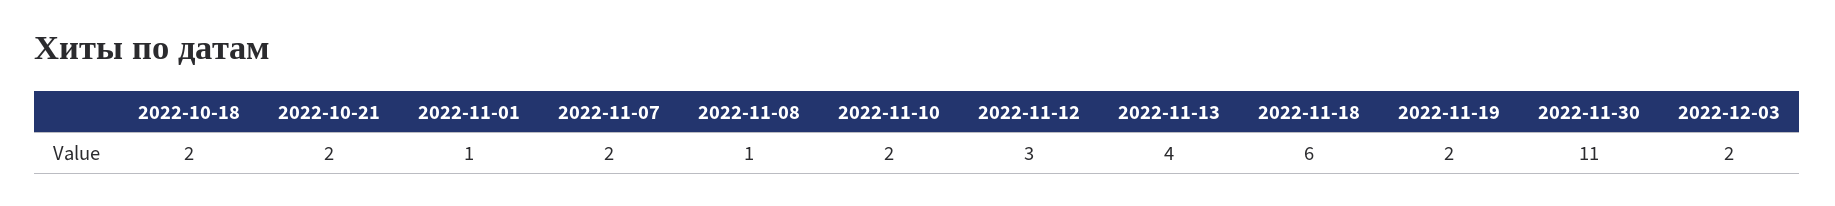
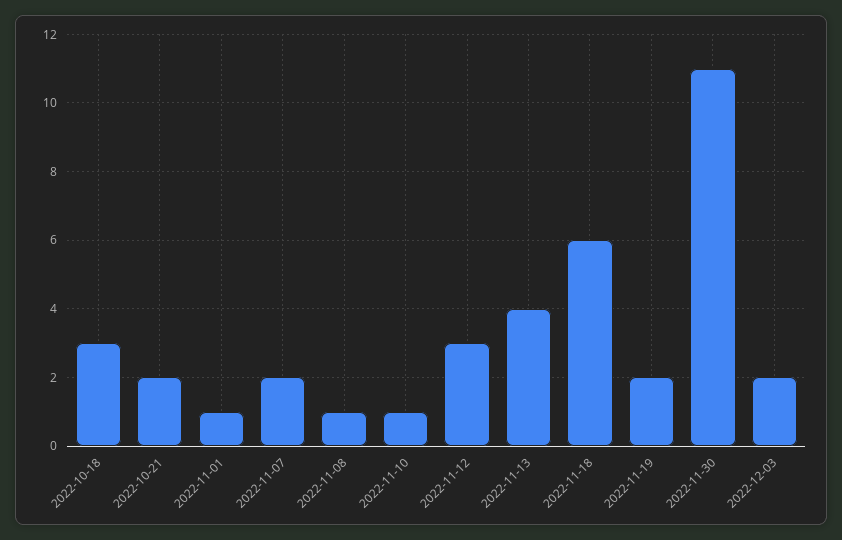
2022-10-18: 2 -> 3
2022-11-10: 2 -> 1

